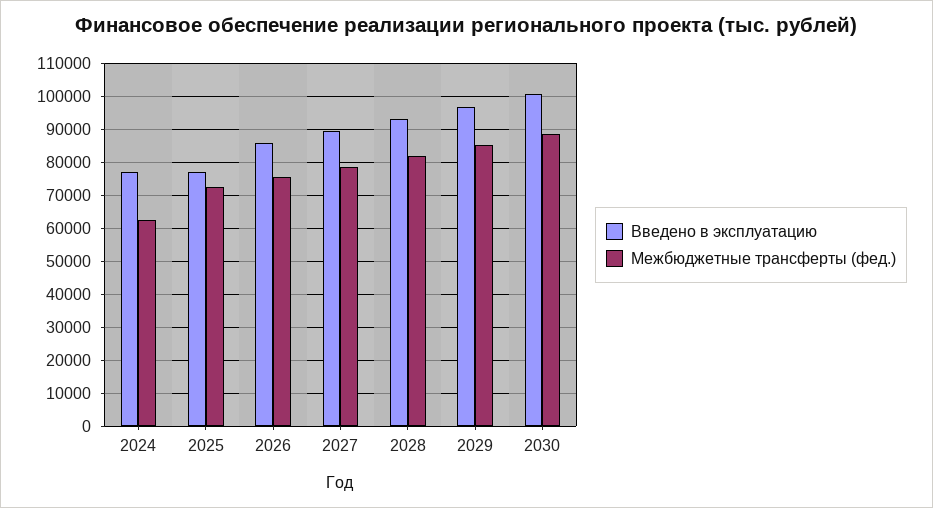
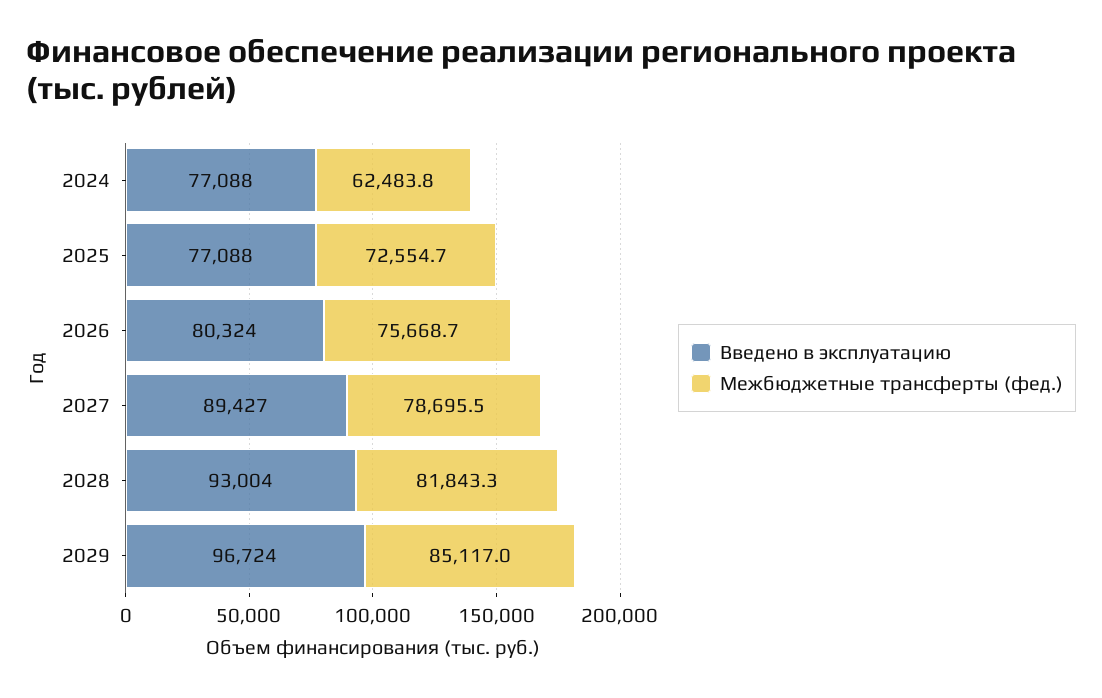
Введено в эксплуатацию, 2026: 86000 -> 80324
Введено в эксплуатацию, 2030: 100000 -> none
Межбюджетные трансферты (фед.), 2030: 88000 -> none

